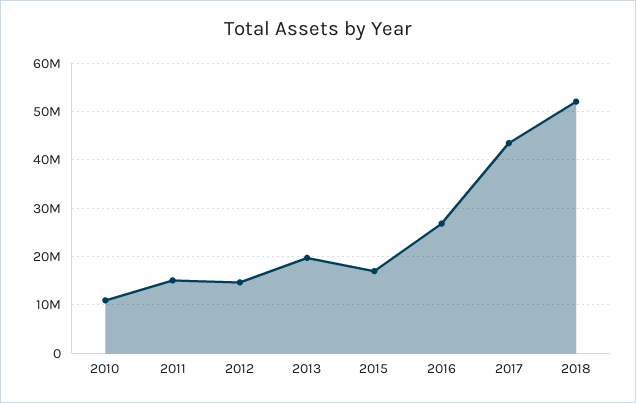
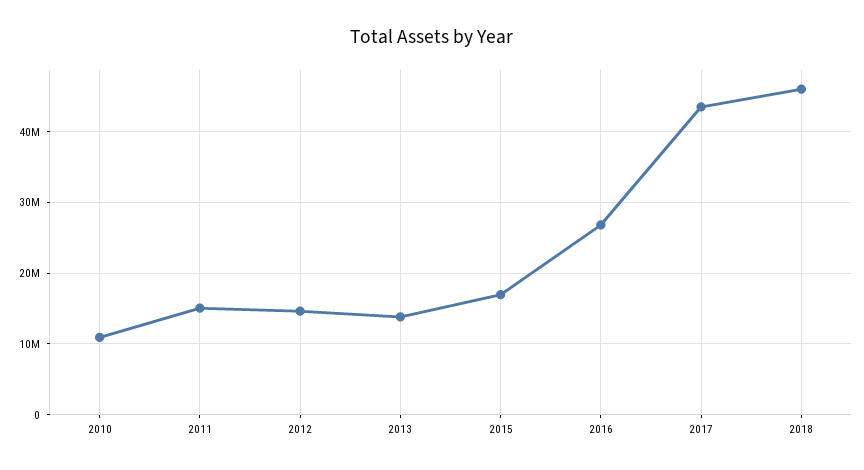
2013: 20000000 -> 14000000
2018: 52000000 -> 46000000

